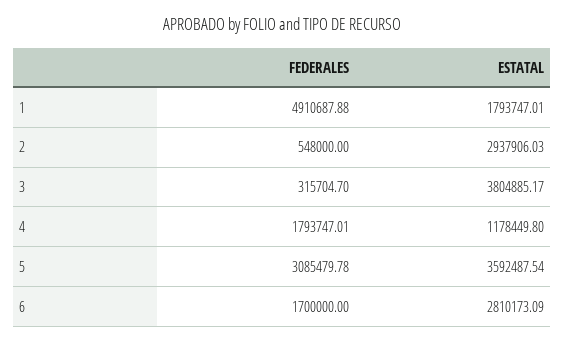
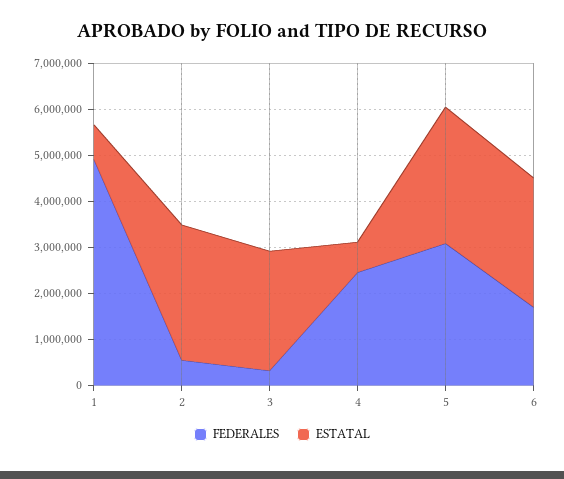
ESTATAL, 1: 1793747.01 -> 800000
ESTATAL, 3: 3804885.17 -> 2600000
FEDERALES, 4: 1793747.01 -> 2400000
ESTATAL, 4: 1178449.8 -> 600000
ESTATAL, 5: 3592487.54 -> 3000000

